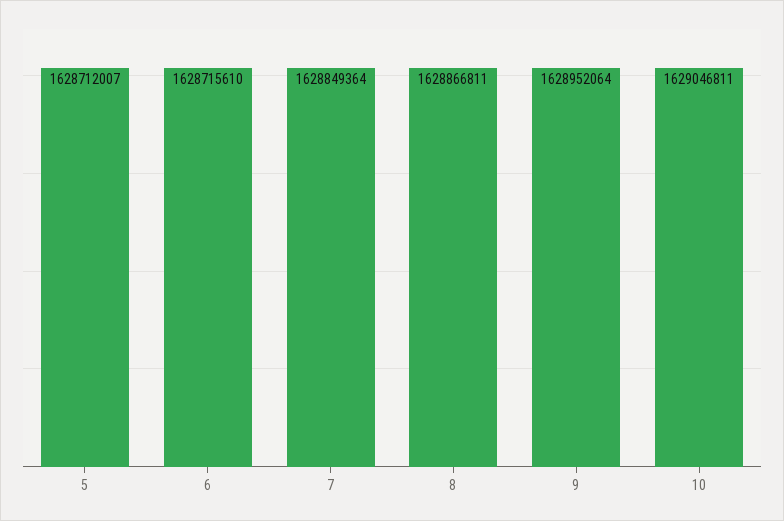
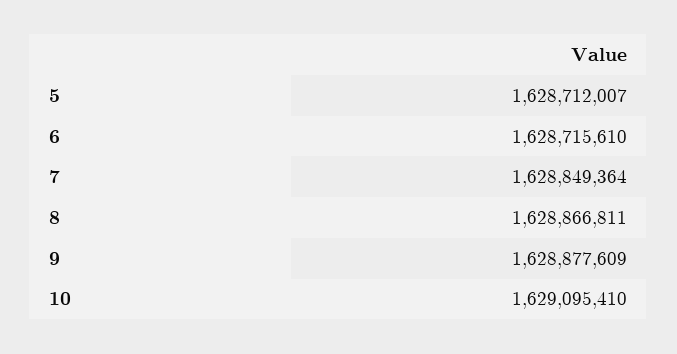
9: 1628952064 -> 1628877609
10: 1629046811 -> 1629095410

